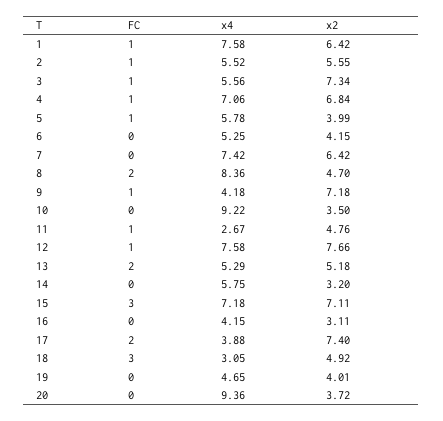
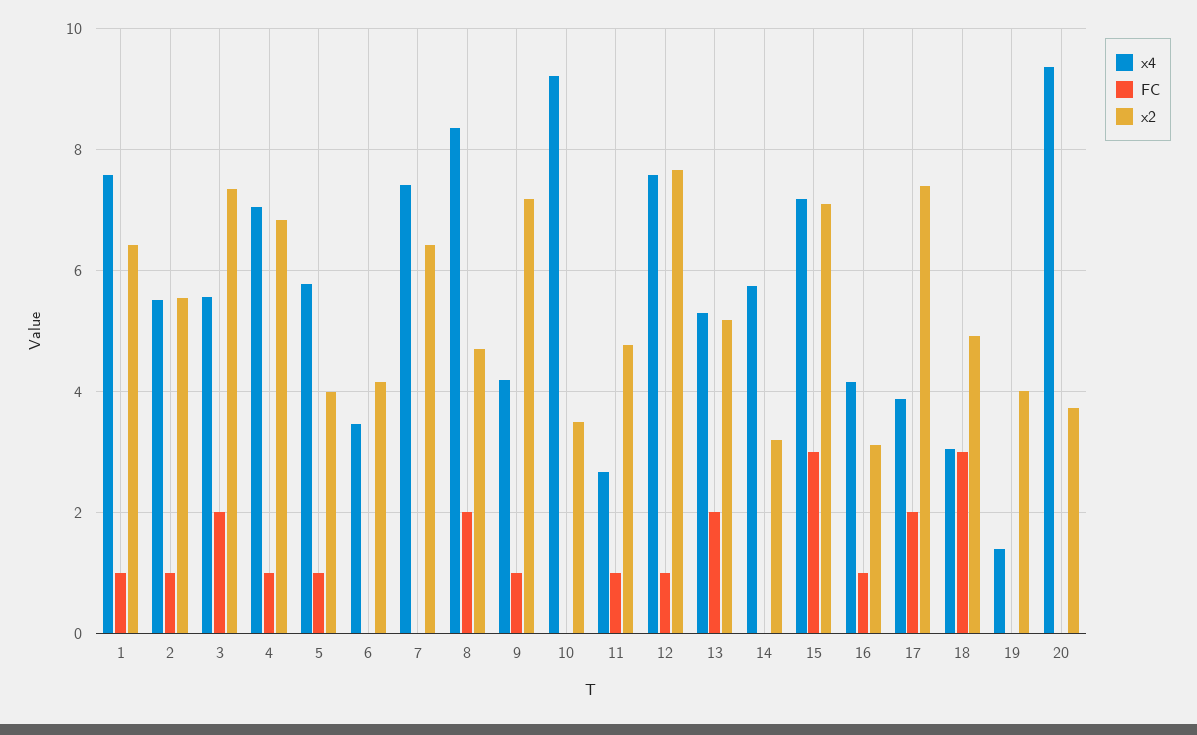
FC, 3: 1 -> 2
x4, 6: 5.25 -> 3.4
FC, 16: 0 -> 1
x4, 19: 4.65 -> 1.4

